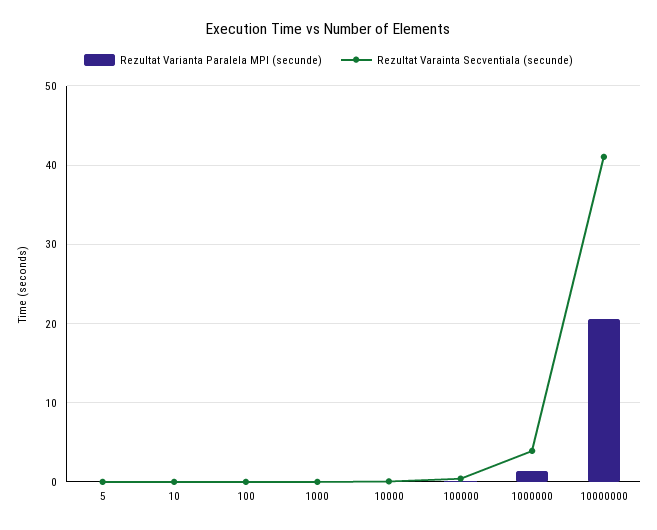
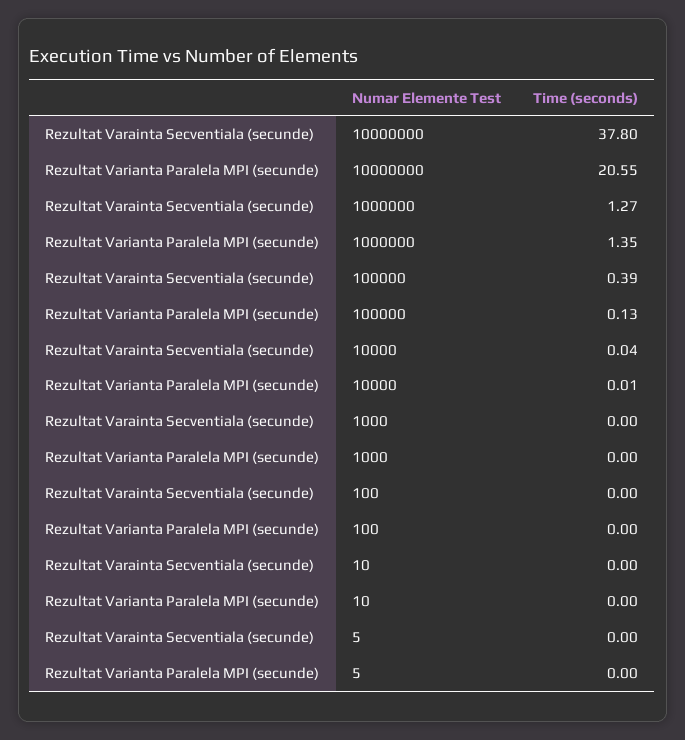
Rezultat Varainta Secventiala (secunde), 1000000: 4 -> 1.27
Rezultat Varainta Secventiala (secunde), 10000000: 41 -> 37.8

